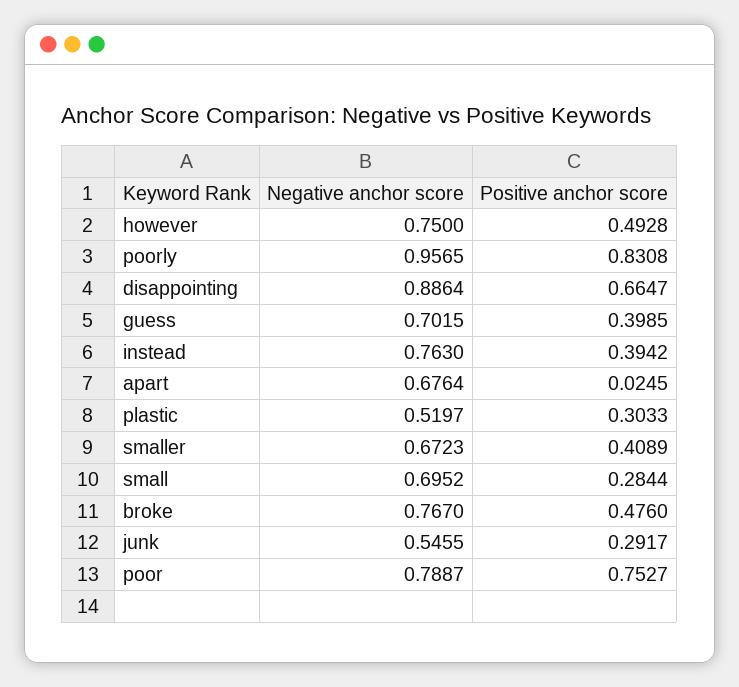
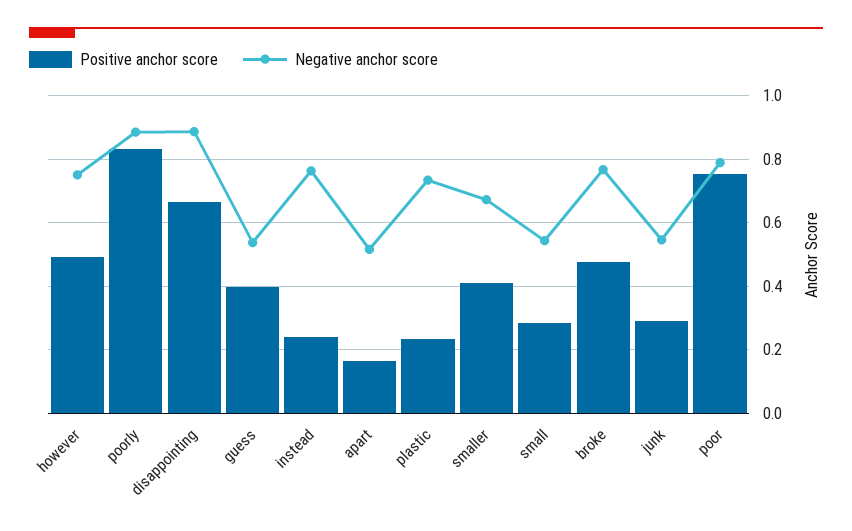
Negative anchor score, poorly: 0.9565 -> 0.88
Negative anchor score, guess: 0.7015 -> 0.54
Positive anchor score, instead: 0.3942 -> 0.24
Negative anchor score, apart: 0.6764 -> 0.52
Positive anchor score, apart: 0.0245 -> 0.16
Negative anchor score, plastic: 0.5197 -> 0.74
Positive anchor score, plastic: 0.3033 -> 0.24
Negative anchor score, small: 0.6952 -> 0.54

